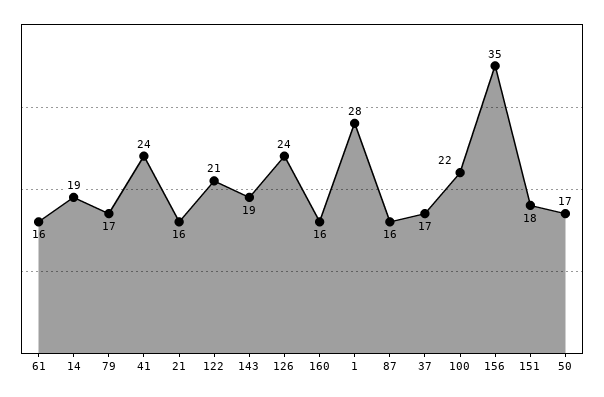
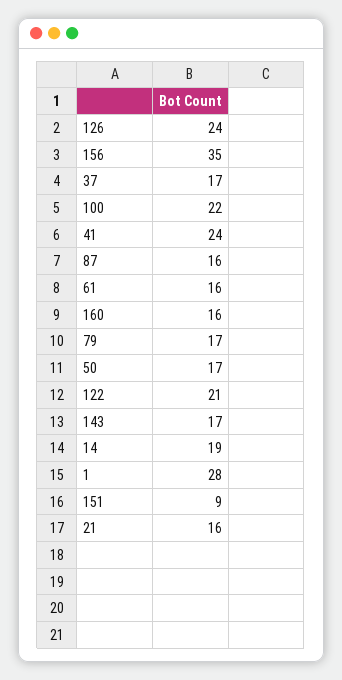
143: 19 -> 17
151: 18 -> 9

